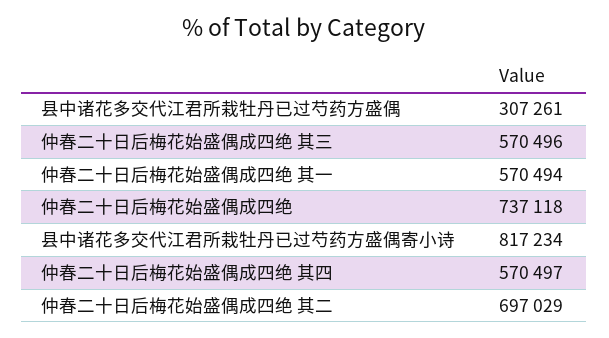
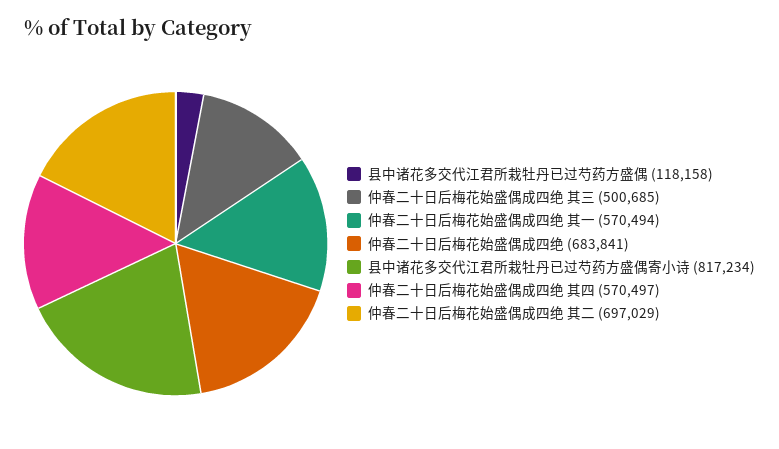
县中诸花多交代江君所栽牡丹已过芍药方盛偶: 307261 -> 118158
仲春二十日后梅花始盛偶成四绝 其三: 570496 -> 500685
仲春二十日后梅花始盛偶成四绝: 737118 -> 683841

